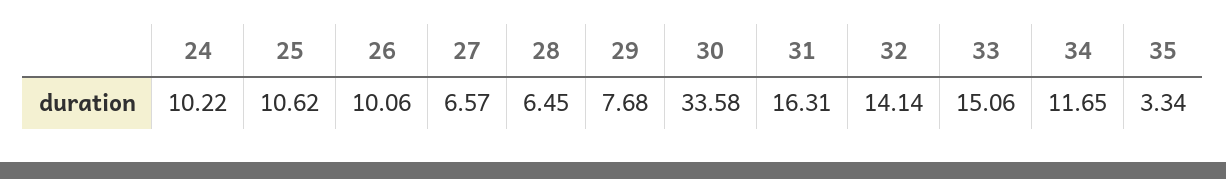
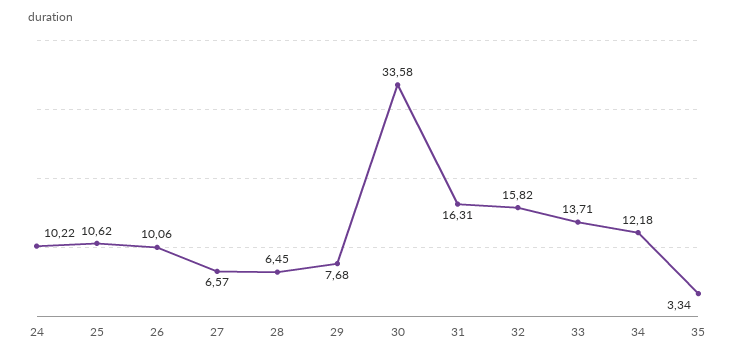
32: 14.14 -> 15.82
33: 15.06 -> 13.71
34: 11.65 -> 12.18

